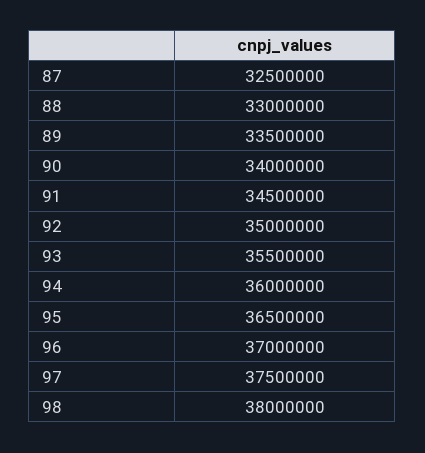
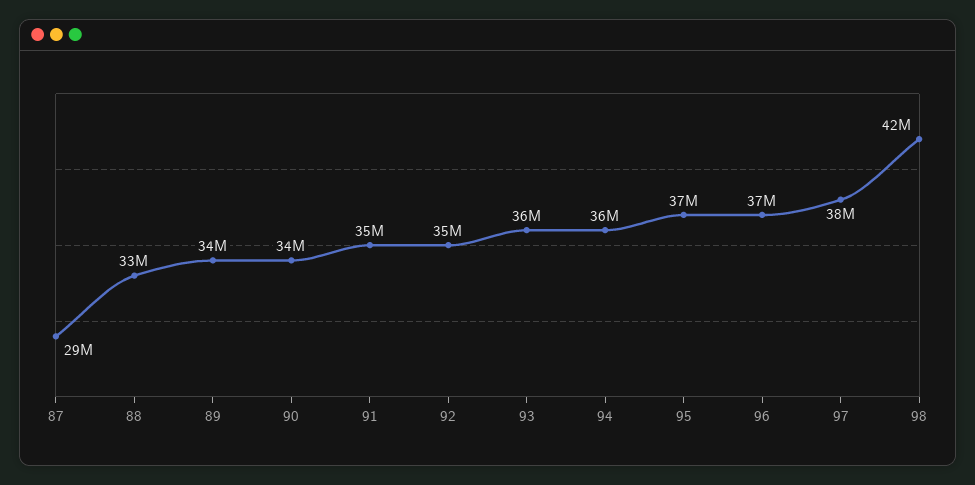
87: 32500000 -> 29000000
98: 38000000 -> 42000000

